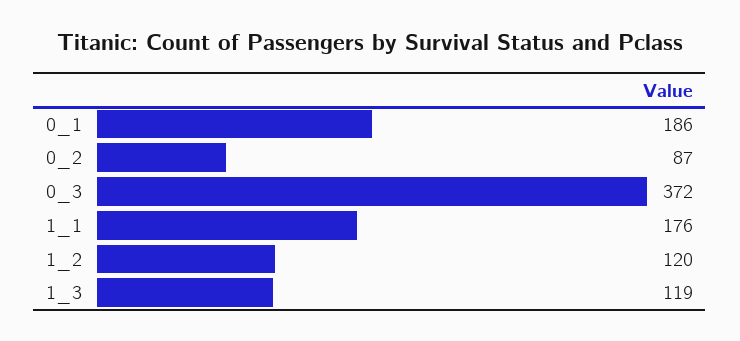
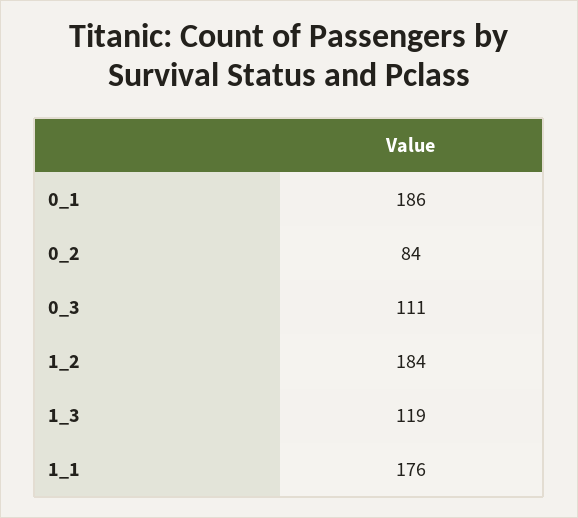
0_2: 87 -> 84
0_3: 372 -> 111
1_2: 120 -> 184

